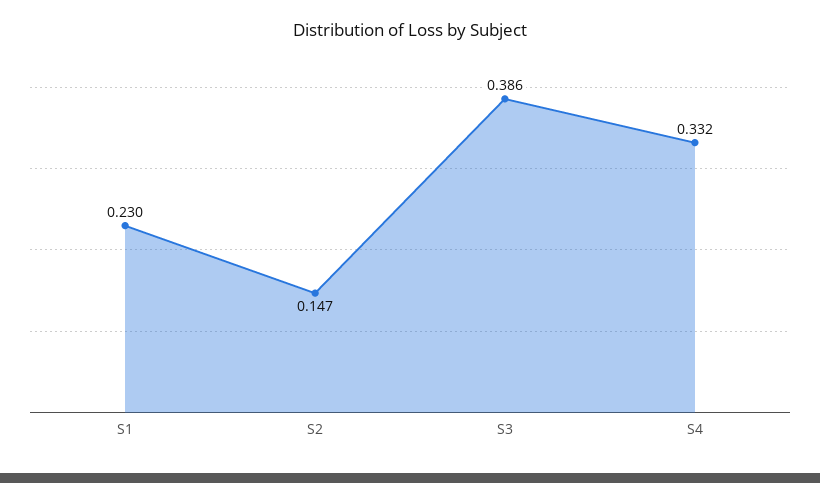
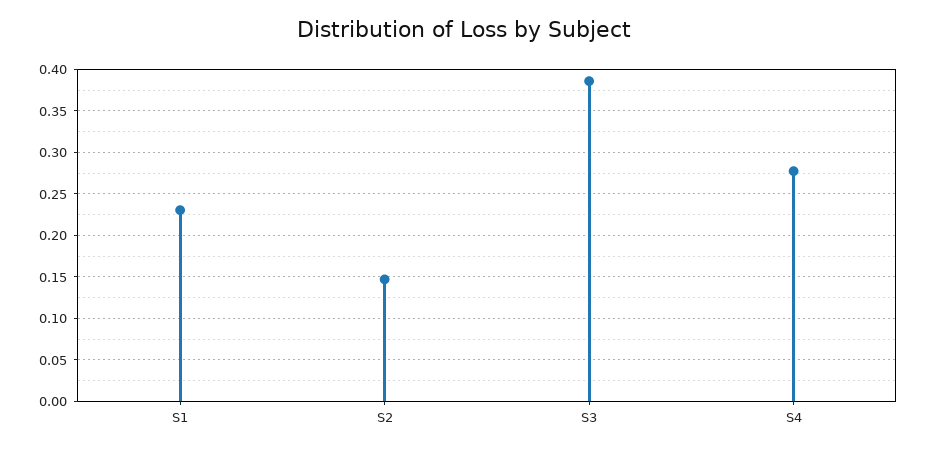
S4: 0.332 -> 0.28

